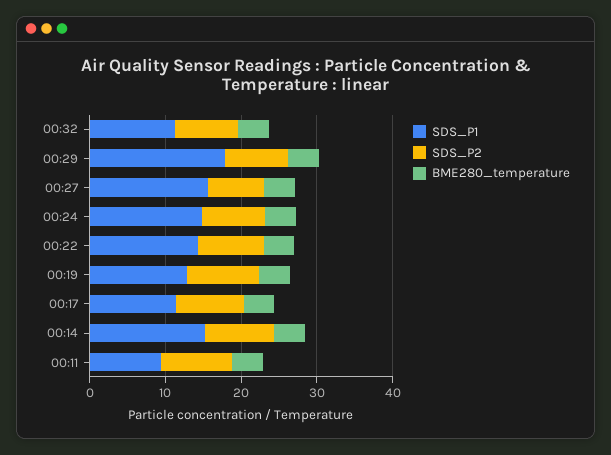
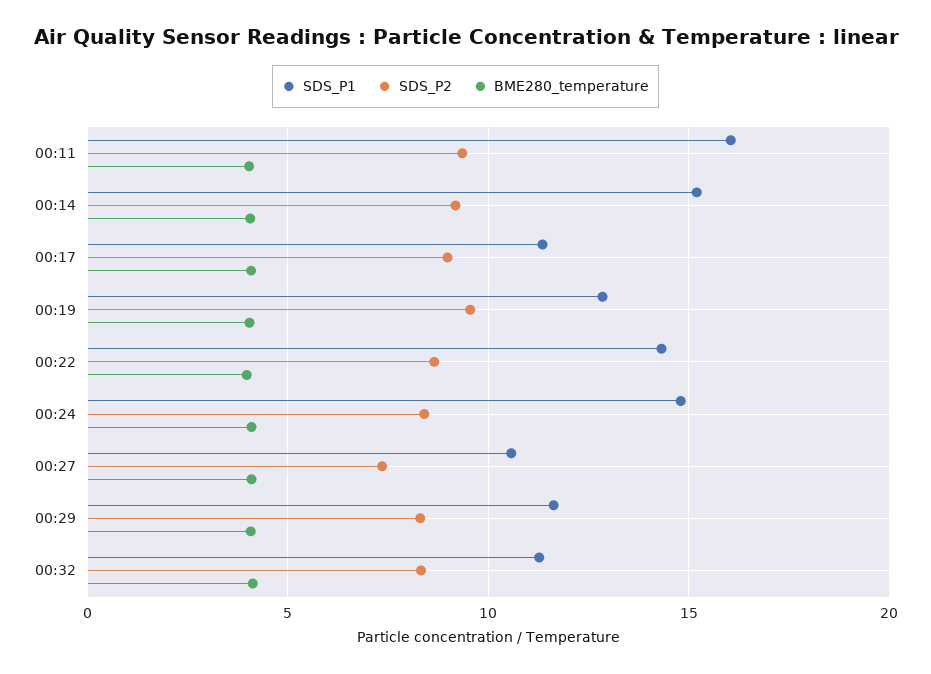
SDS_P1, 00:29: 18 -> 11.5
SDS_P1, 00:27: 16 -> 10.5
SDS_P1, 00:11: 10 -> 16

